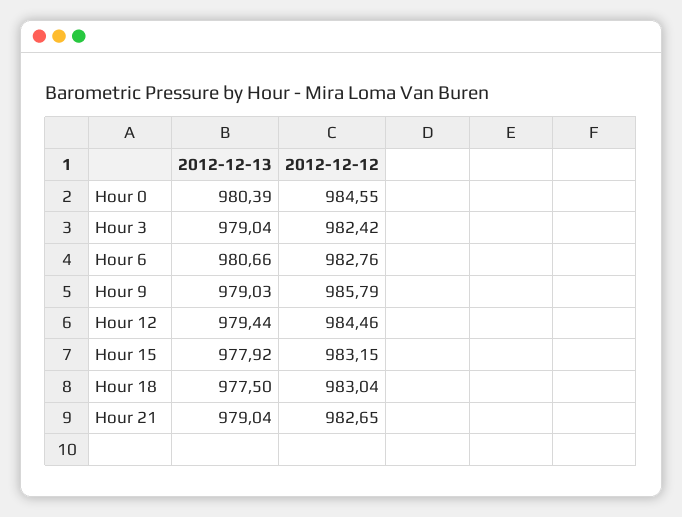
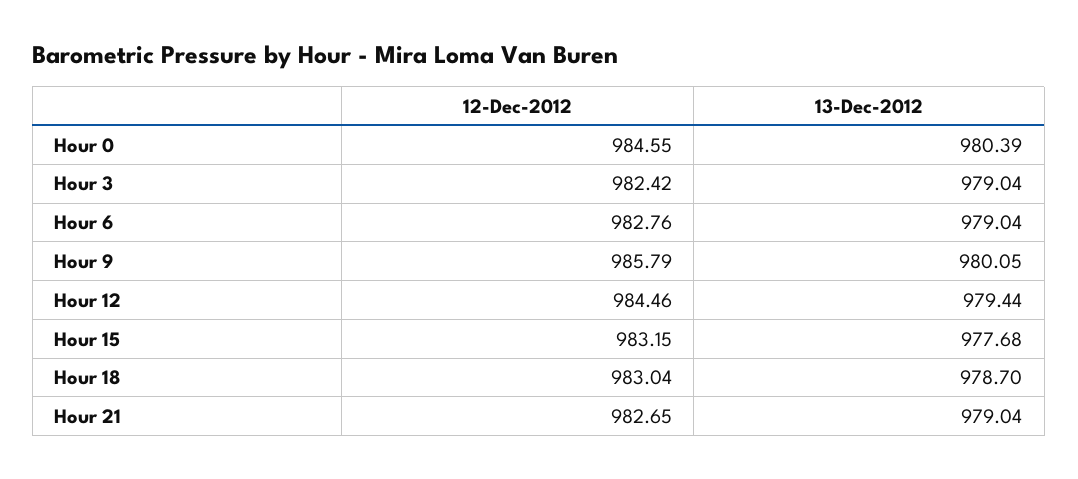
2012-12-13, Hour 6: 980.66 -> 979.04
2012-12-13, Hour 9: 979.03 -> 980.05
2012-12-13, Hour 15: 977.92 -> 977.68
2012-12-13, Hour 18: 977.5 -> 978.7

